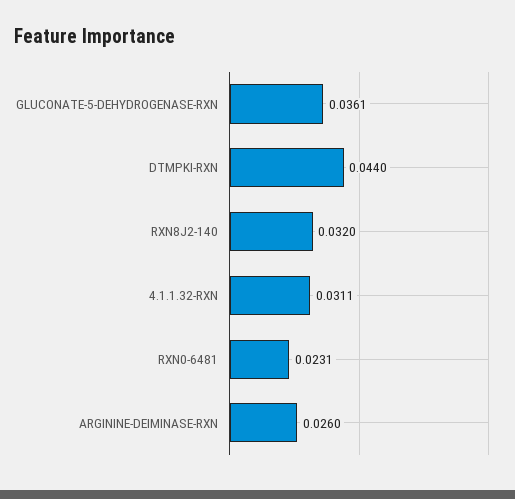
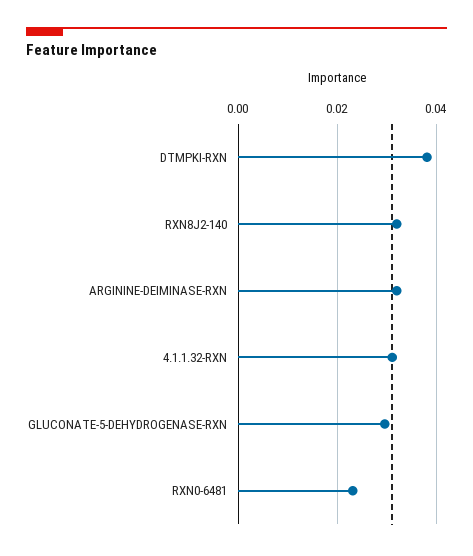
GLUCONATE-5-DEHYDROGENASE-RXN: 0.0361 -> 0.03
DTMPKI-RXN: 0.044 -> 0.038
ARGININE-DEIMINASE-RXN: 0.026 -> 0.032

